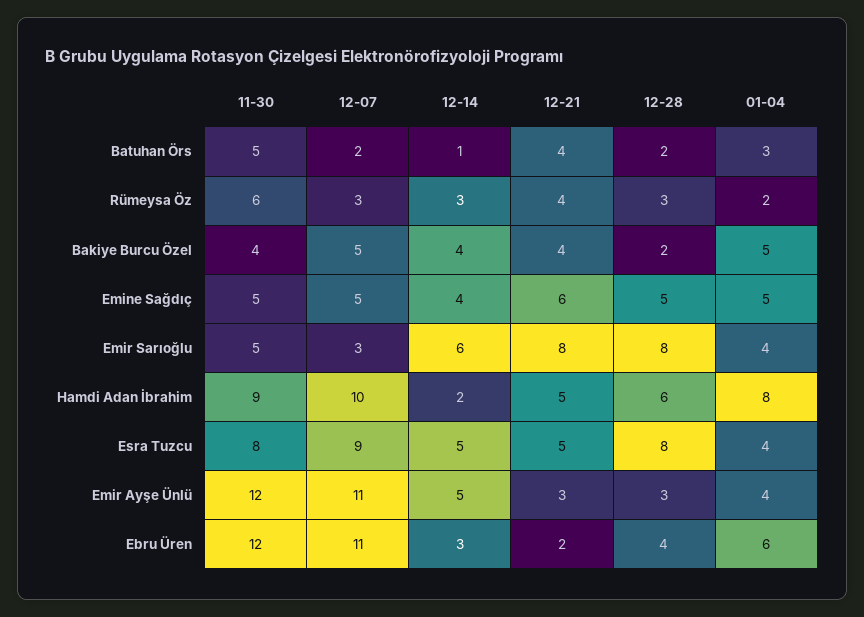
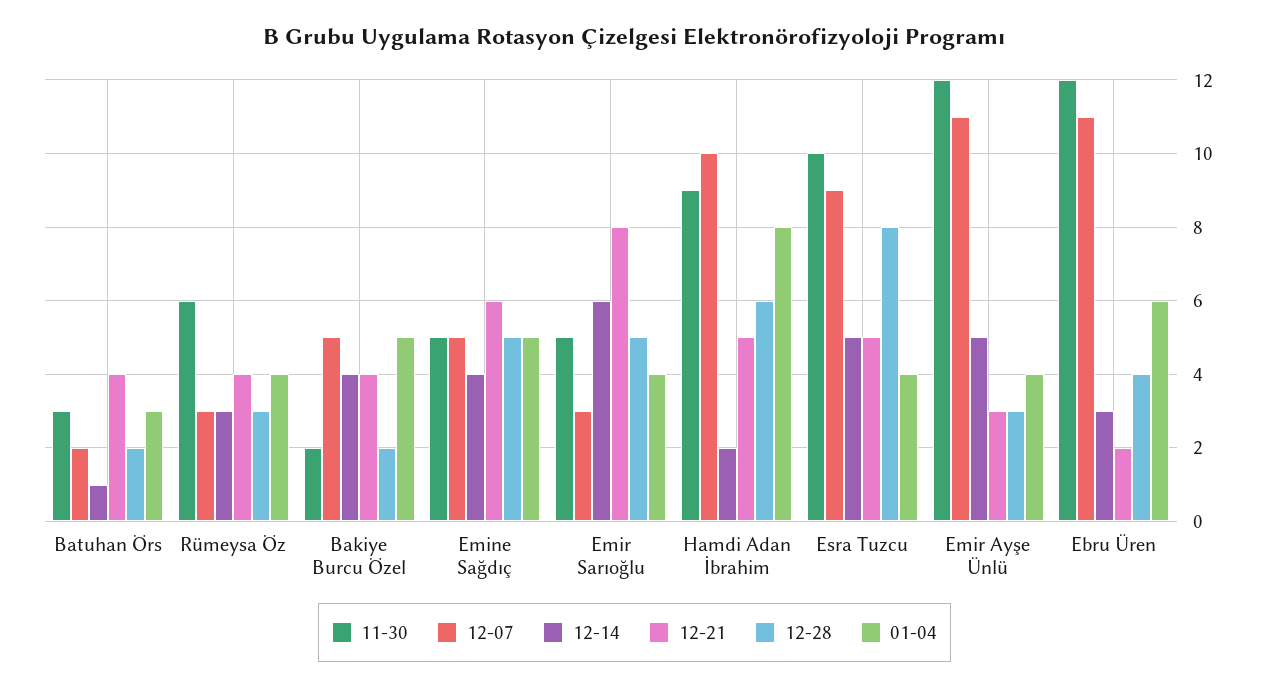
11-30, Batuhan Örs: 5 -> 3
01-04, Rümeysa Öz: 2 -> 4
11-30, Bakiye Burcu Özel: 4 -> 2
12-28, Emir Sarıoğlu: 8 -> 5
11-30, Esra Tuzcu: 8 -> 10

